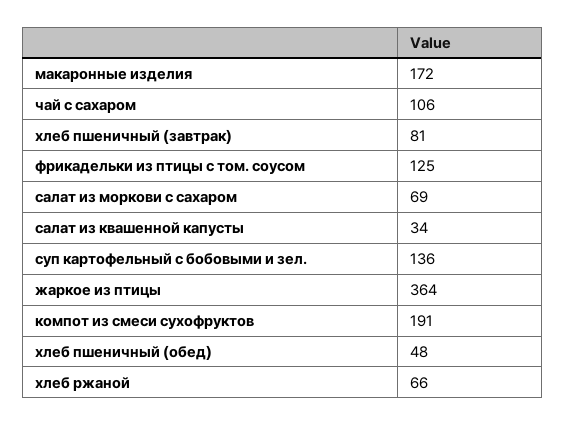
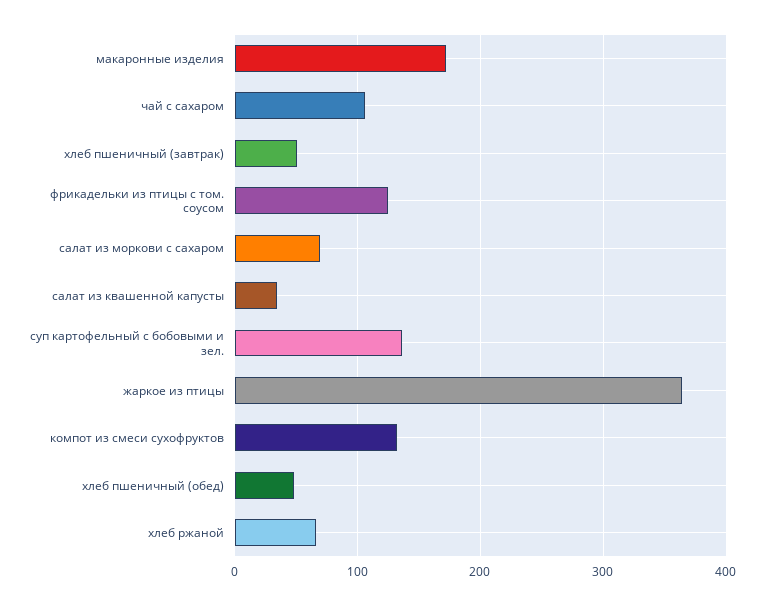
хлеб пшеничный (завтрак): 81 -> 50
компот из смеси сухофруктов: 191 -> 130

